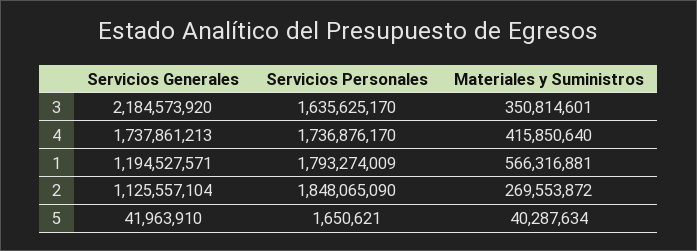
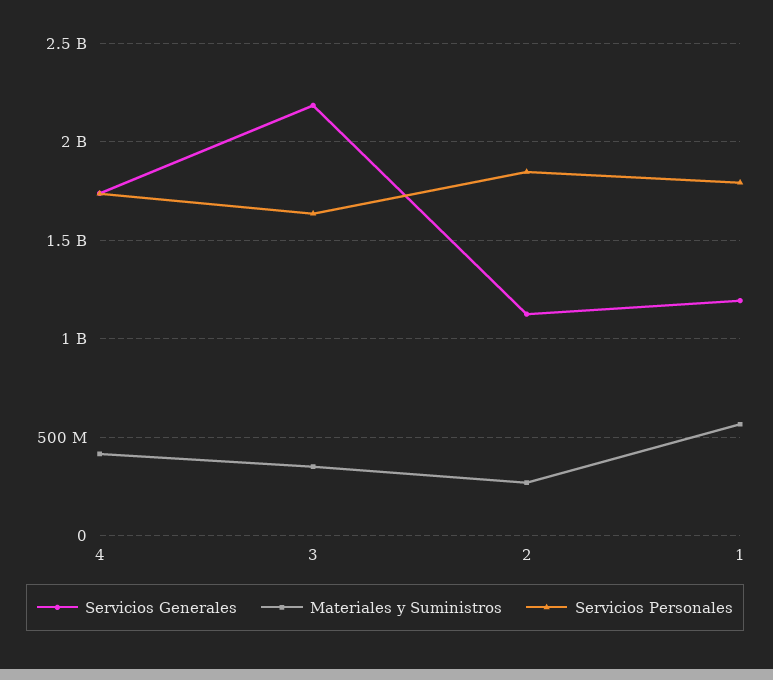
Servicios Generales, 5: 41963910 -> none
Servicios Personales, 5: 1650621 -> none
Materiales y Suministros, 5: 40287634 -> none

